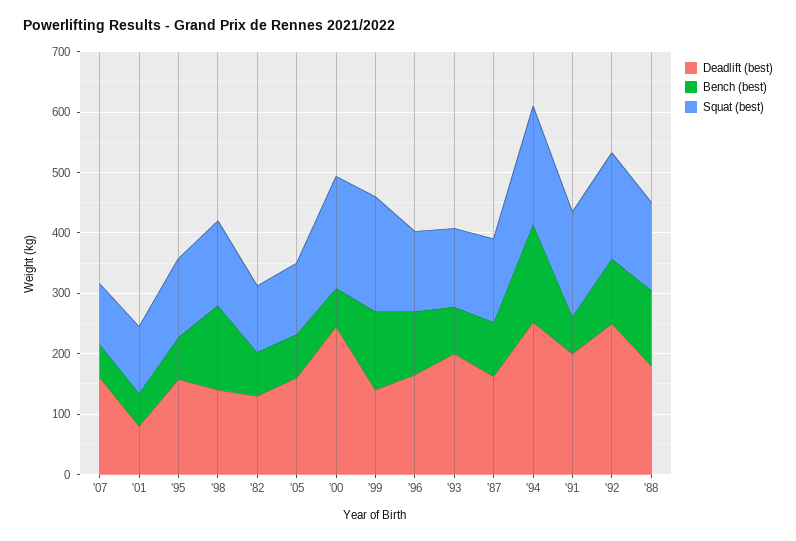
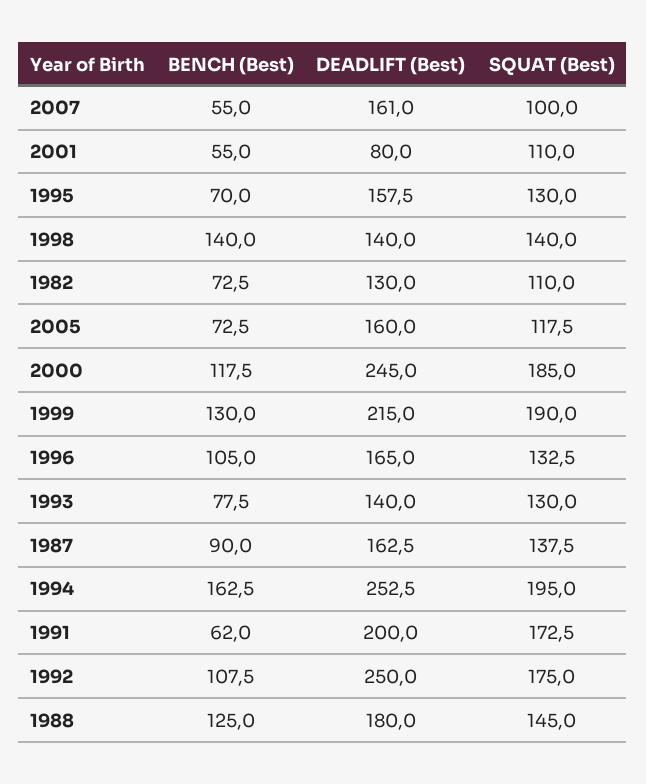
Bench (best), '00: 60 -> 117.5
Deadlift (best), '99: 140 -> 215
Deadlift (best), '93: 200 -> 140

